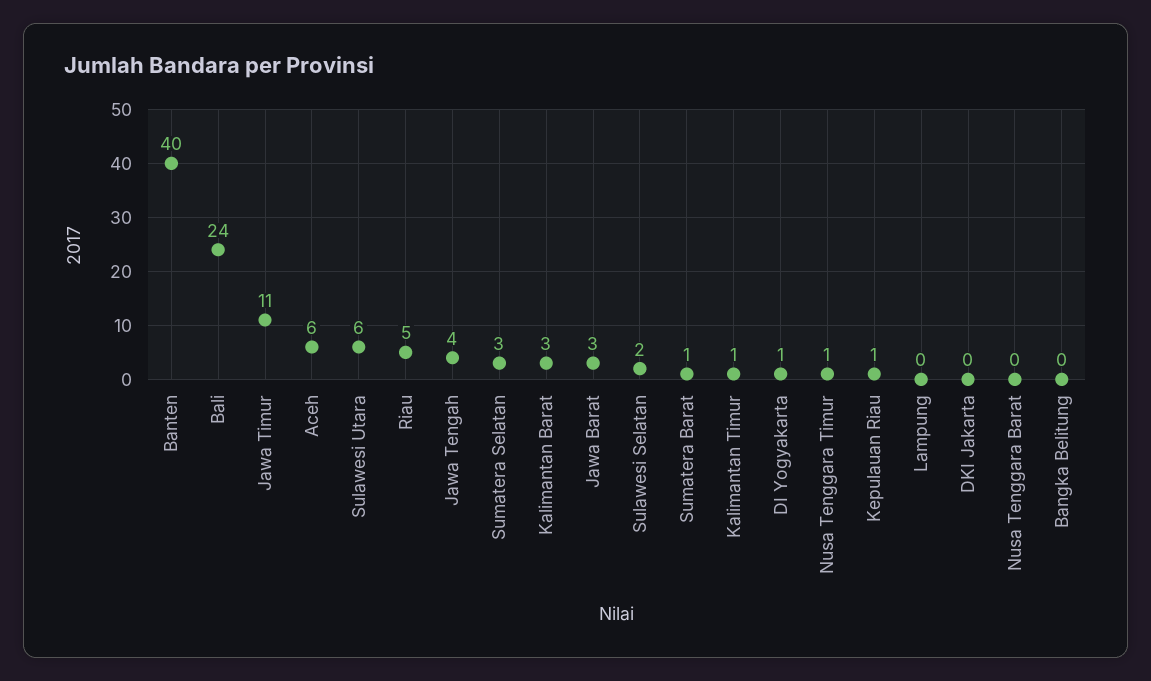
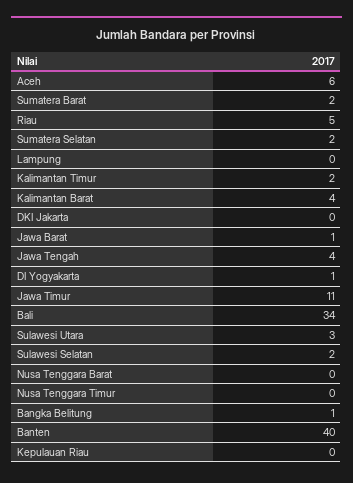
Bali: 24 -> 34
Sulawesi Utara: 6 -> 3
Sumatera Selatan: 3 -> 2
Kalimantan Barat: 3 -> 4
Jawa Barat: 3 -> 1
Sumatera Barat: 1 -> 2
Kalimantan Timur: 1 -> 2
Nusa Tenggara Timur: 1 -> 0
Kepulauan Riau: 1 -> 0
Bangka Belitung: 0 -> 1

